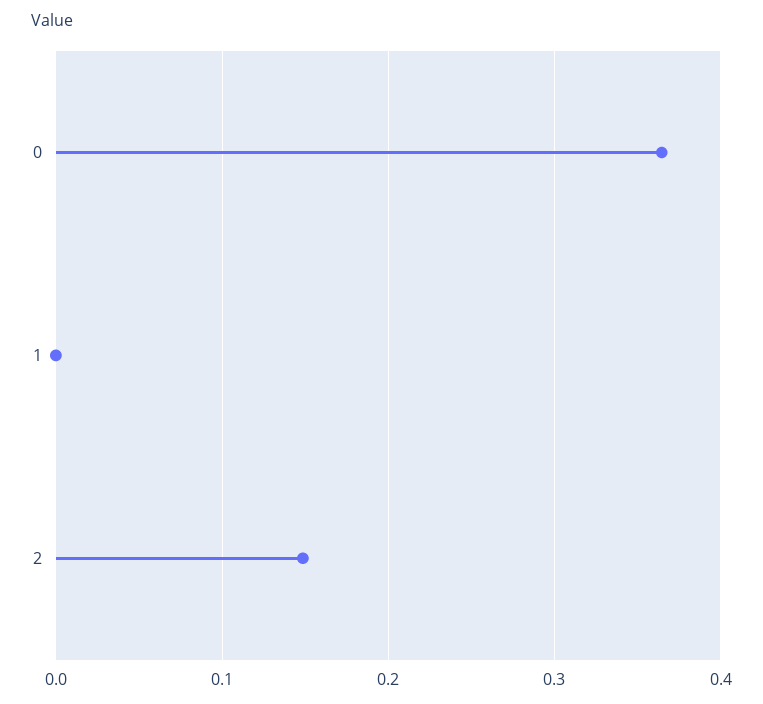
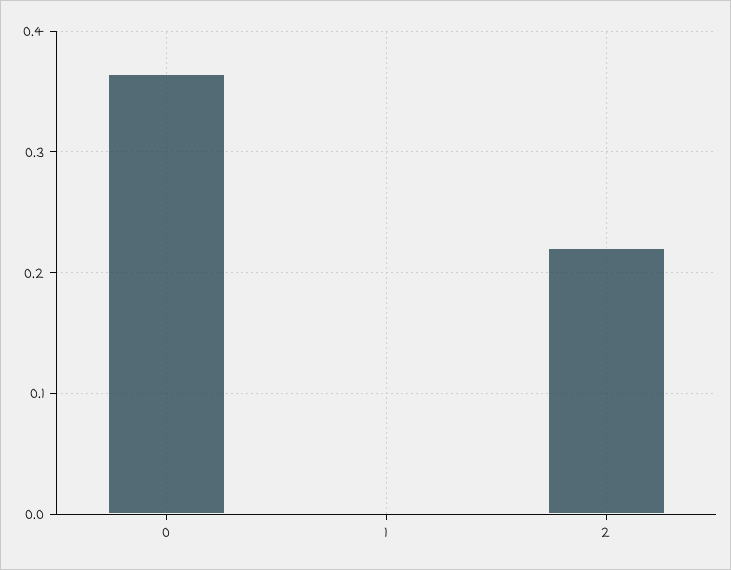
2: 0.15 -> 0.22

